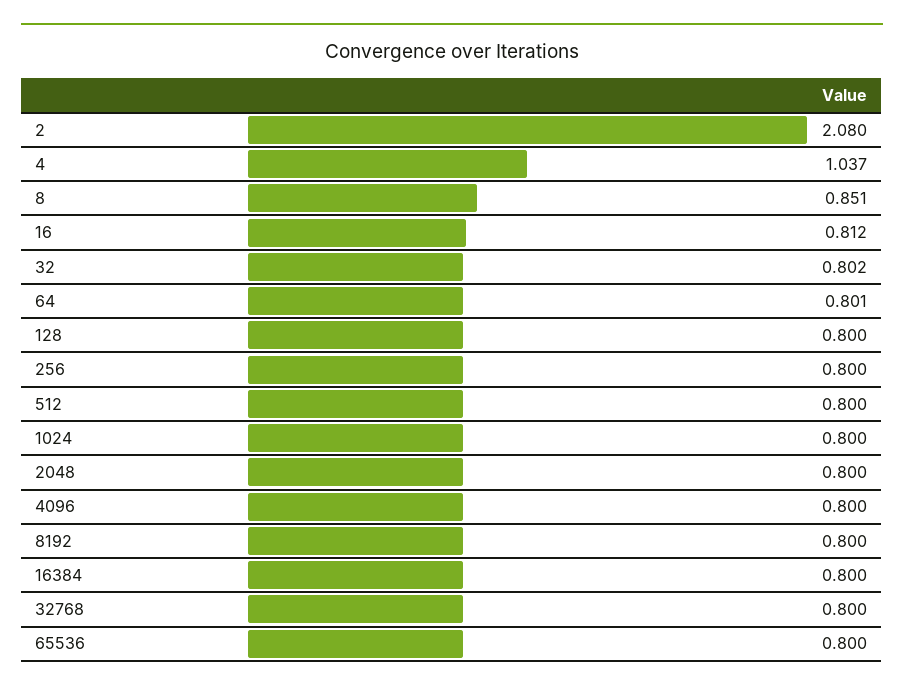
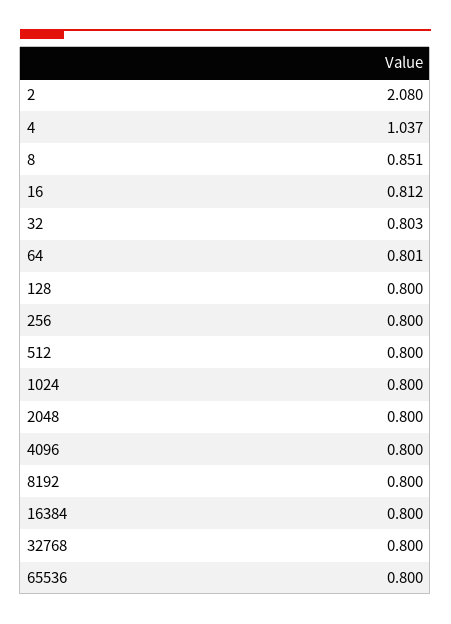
32: 0.802 -> 0.803

